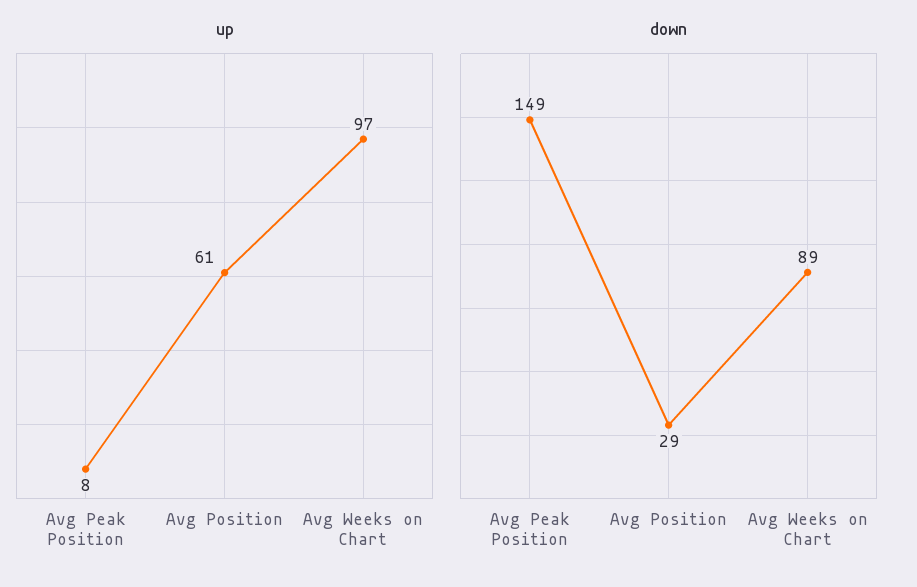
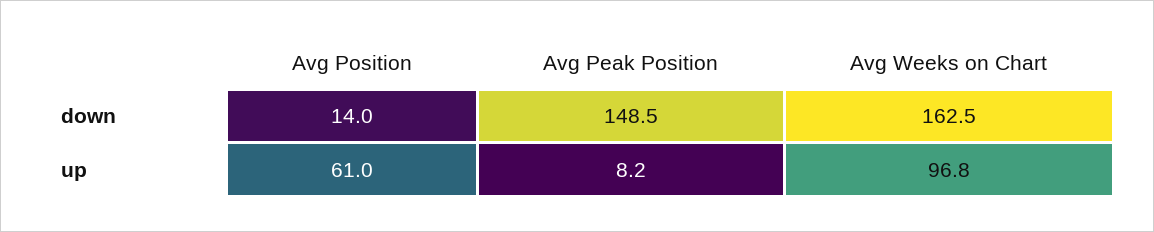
down, Avg Position: 29 -> 14
down, Avg Weeks on Chart: 89 -> 162.5

